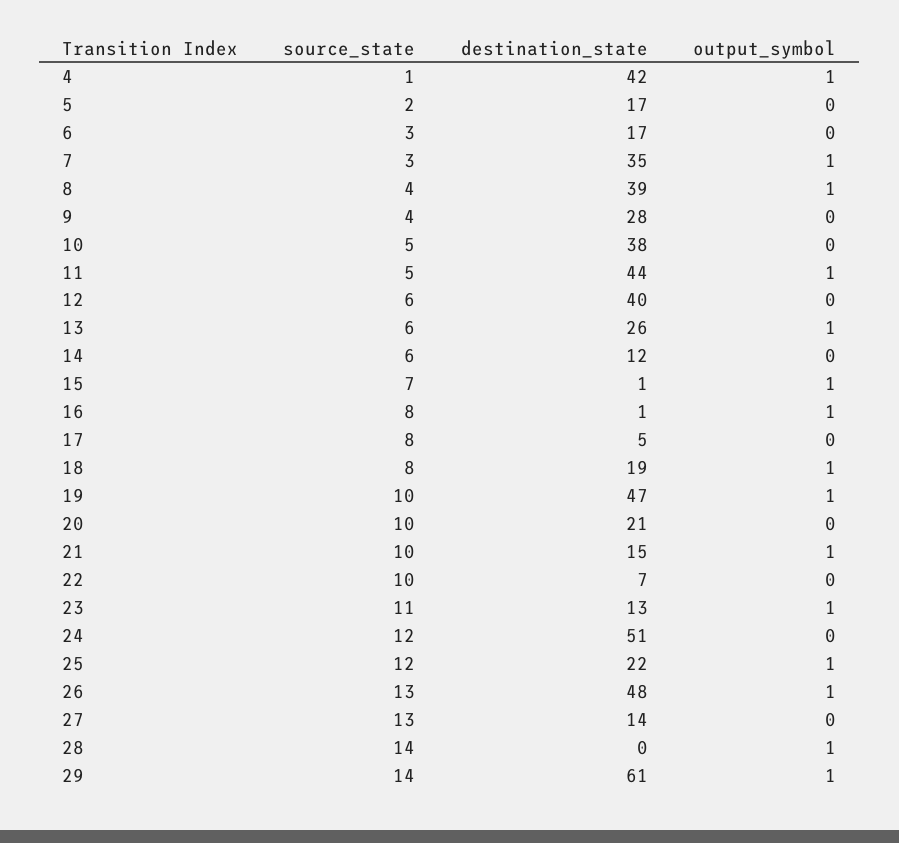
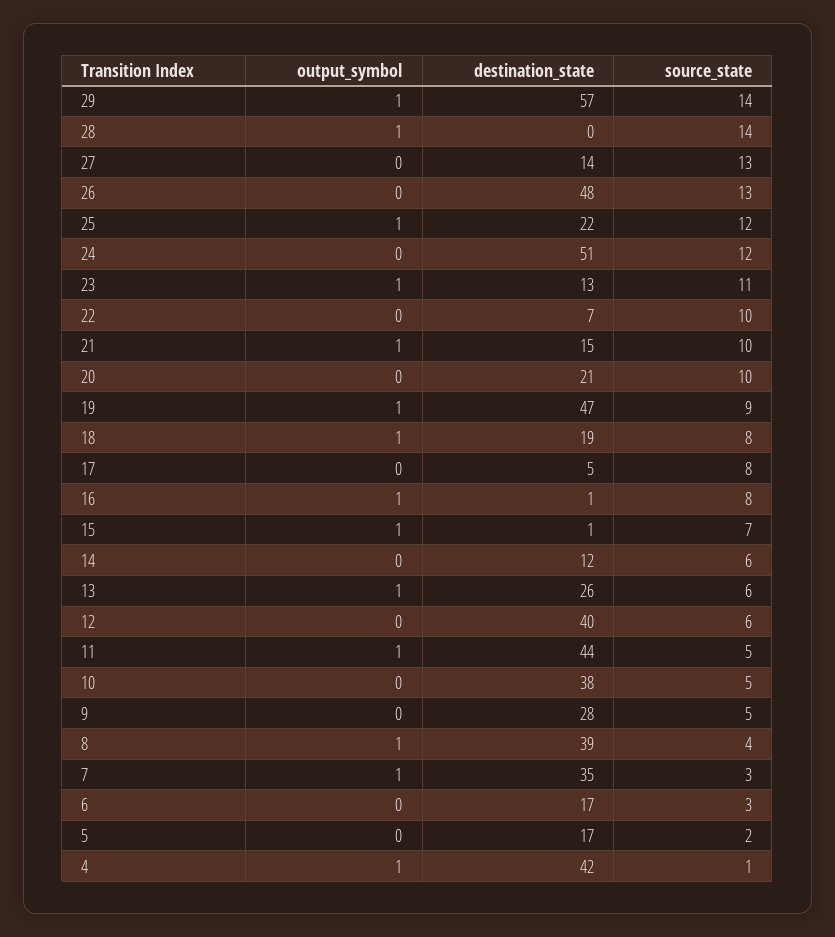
source_state, 9: 4 -> 5
source_state, 19: 10 -> 9
output_symbol, 26: 1 -> 0
destination_state, 29: 61 -> 57

